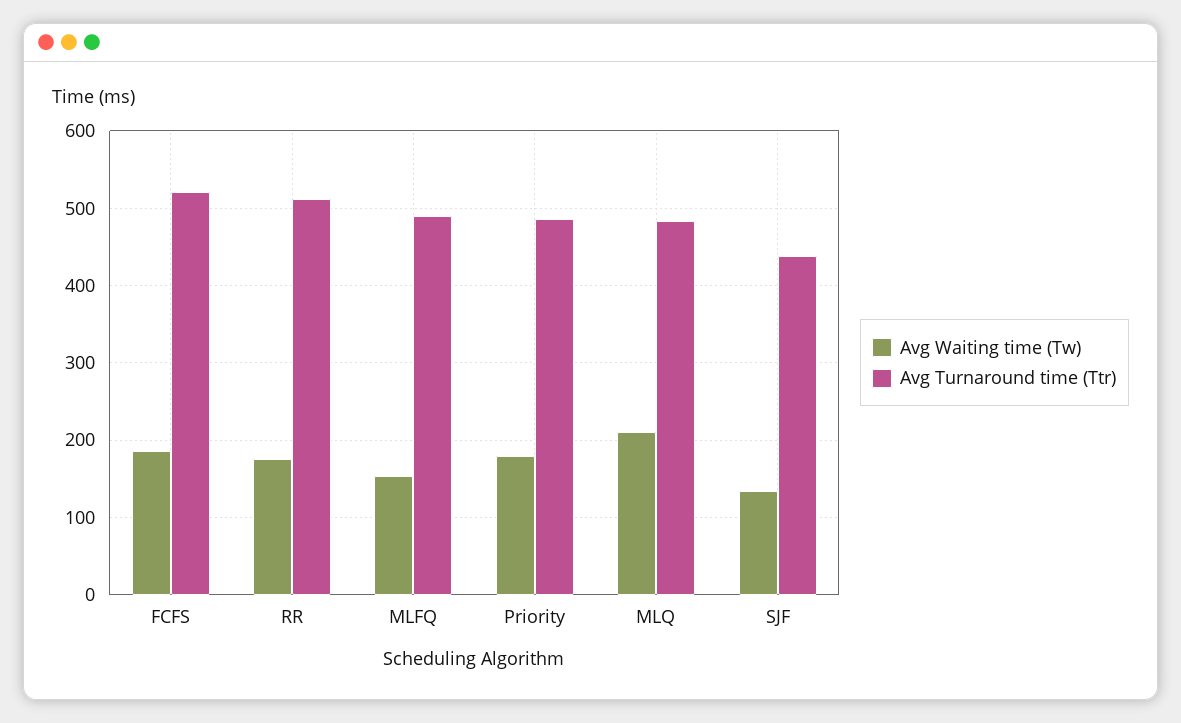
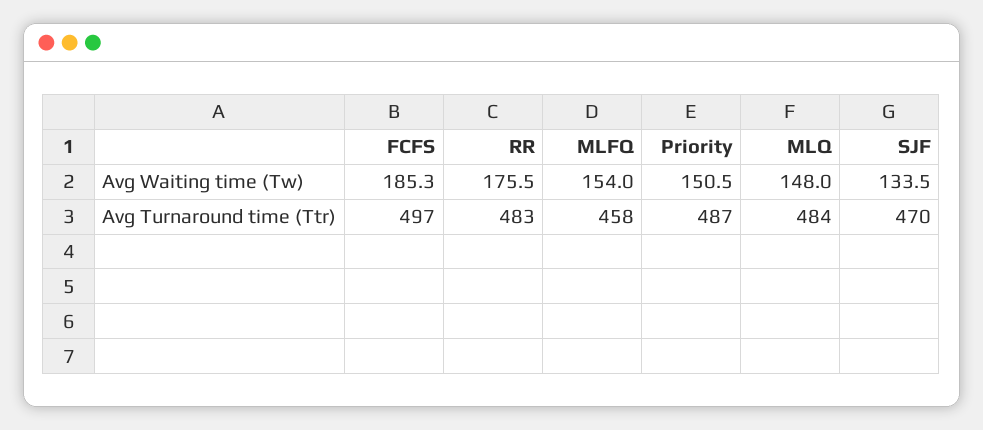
Avg Turnaround time (Ttr), FCFS: 520 -> 497
Avg Turnaround time (Ttr), RR: 510 -> 483
Avg Turnaround time (Ttr), MLFQ: 490 -> 458
Avg Waiting time (Tw), Priority: 180 -> 150.5
Avg Waiting time (Tw), MLQ: 210 -> 148
Avg Turnaround time (Ttr), SJF: 440 -> 470

